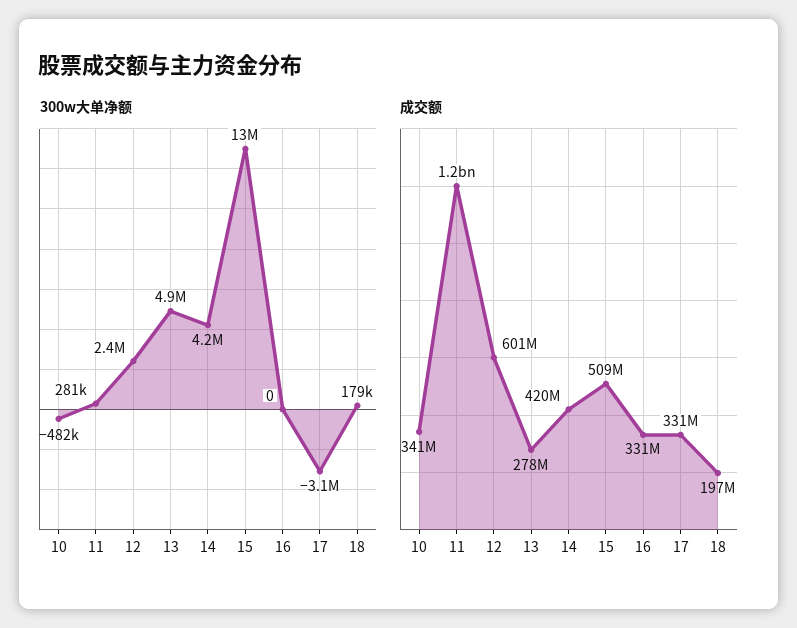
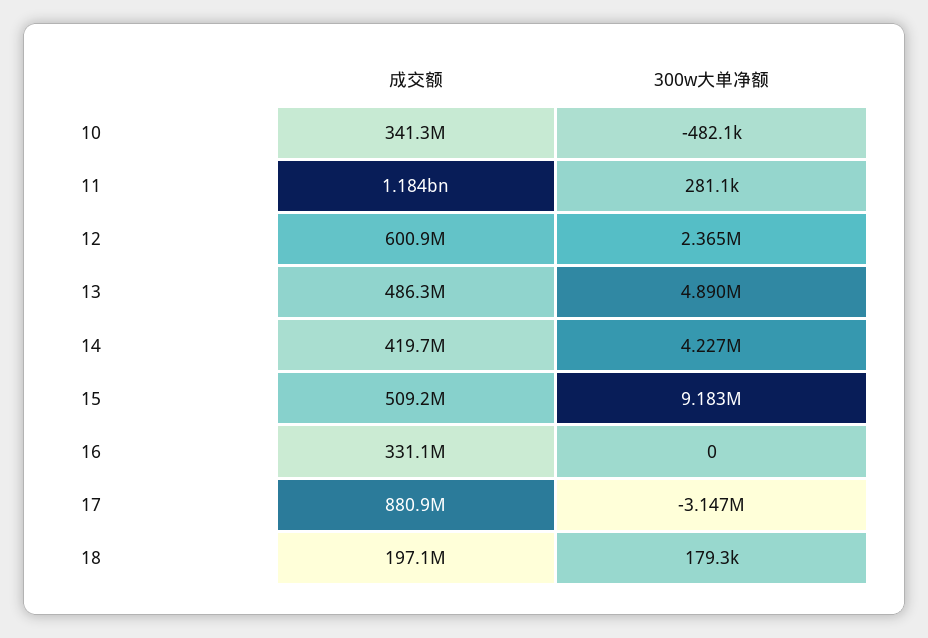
300w大单净额, 15: 13000000 -> 9183000
成交额, 13: 278000000 -> 486300000
成交额, 17: 331000000 -> 880900000

